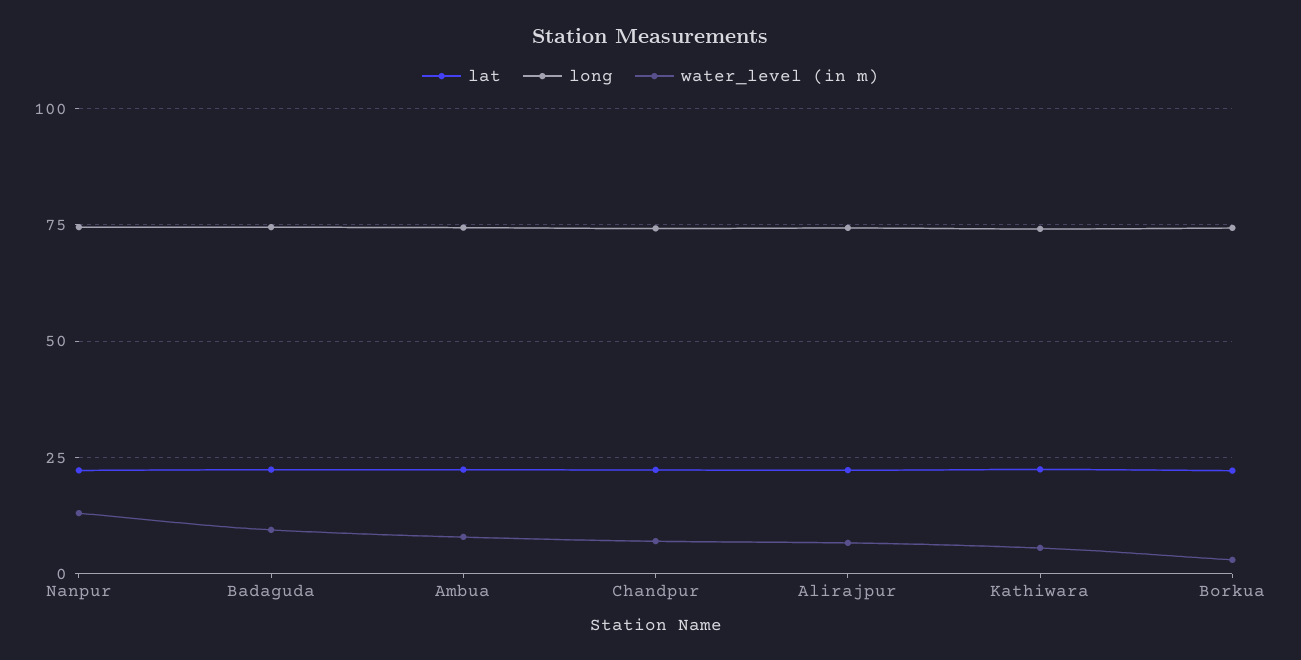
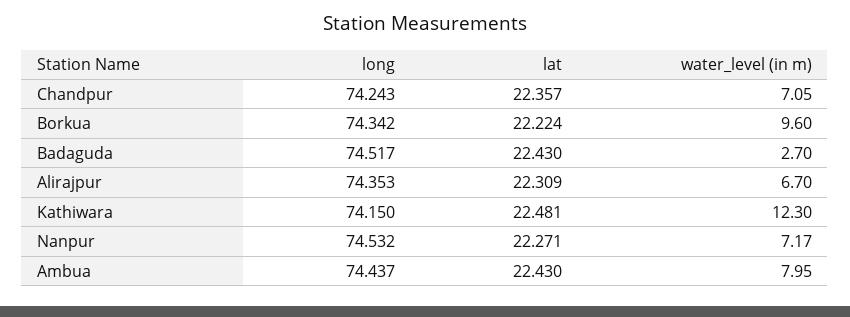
water_level (in m), Nanpur: 12.5 -> 7.17
water_level (in m), Badaguda: 10 -> 2.7
water_level (in m), Kathiwara: 5 -> 12.3
water_level (in m), Borkua: 2.5 -> 9.6

